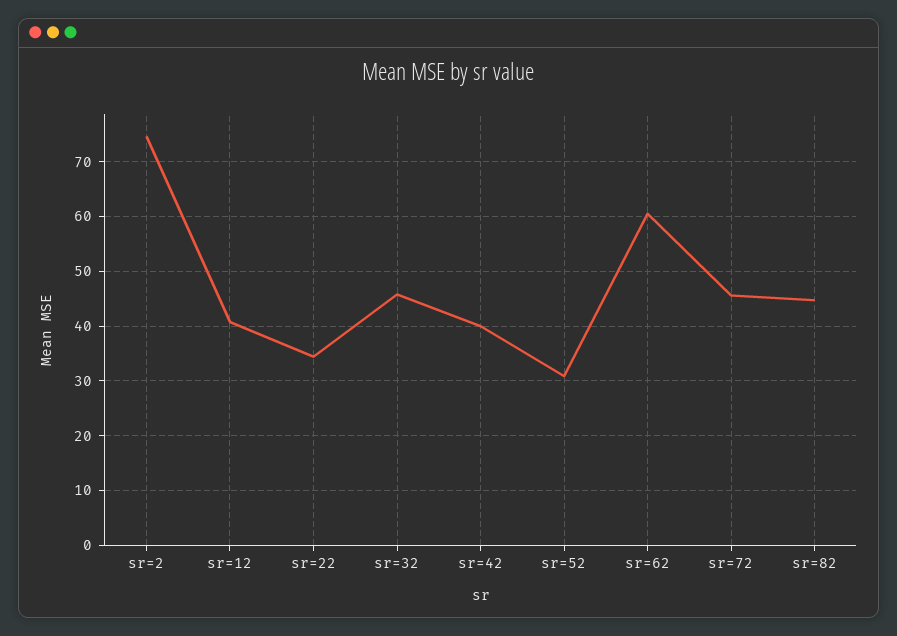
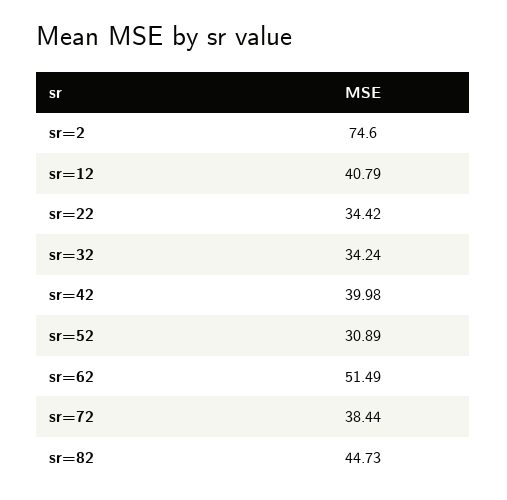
sr=32: 46 -> 34.24
sr=62: 60 -> 51.49
sr=72: 46 -> 38.44

